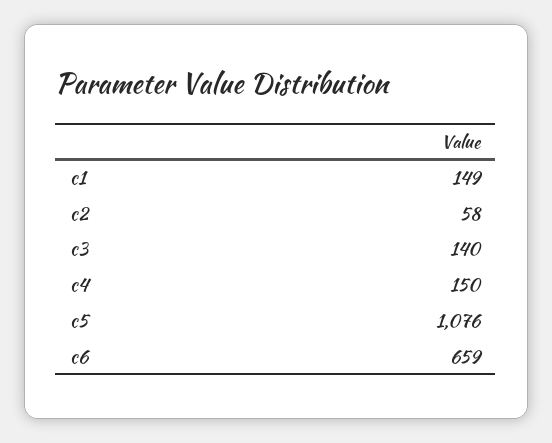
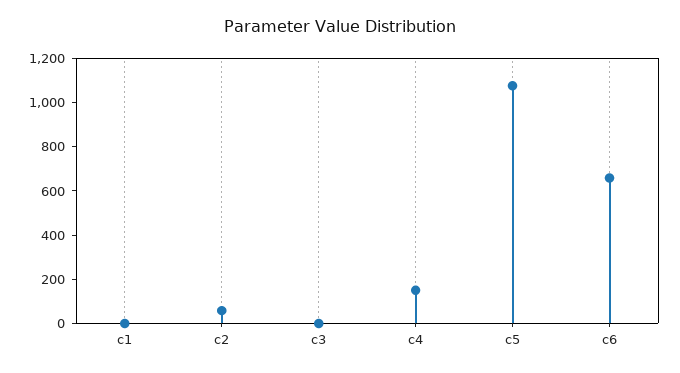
c1: 149 -> 0
c3: 140 -> 0

